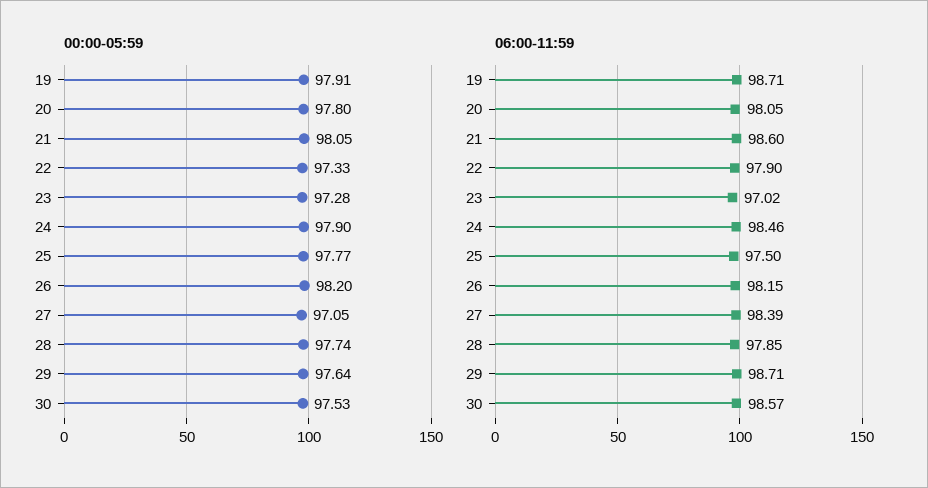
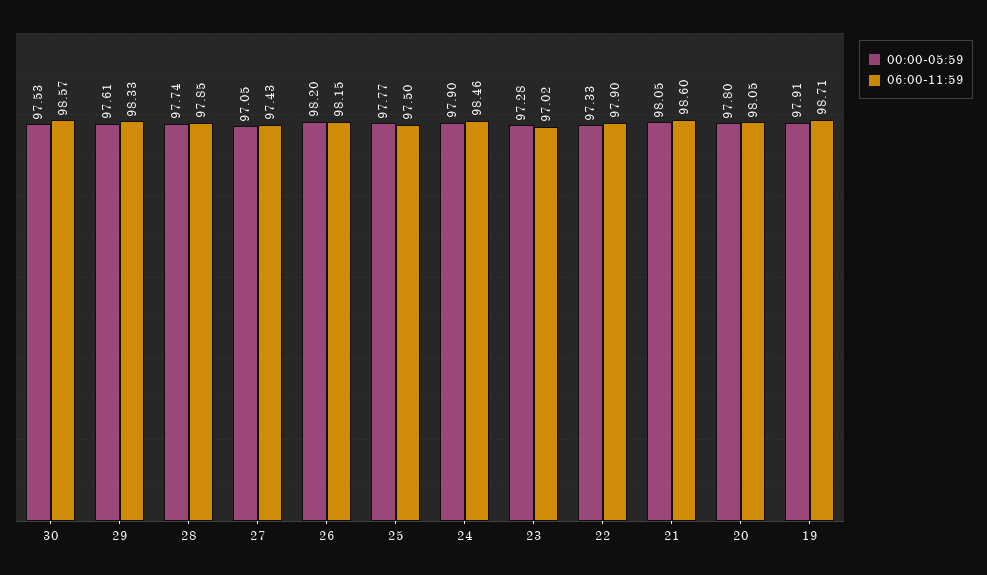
00:00-05:59, 29: 97.64 -> 97.61
06:00-11:59, 27: 98.39 -> 97.43
06:00-11:59, 29: 98.71 -> 98.33

